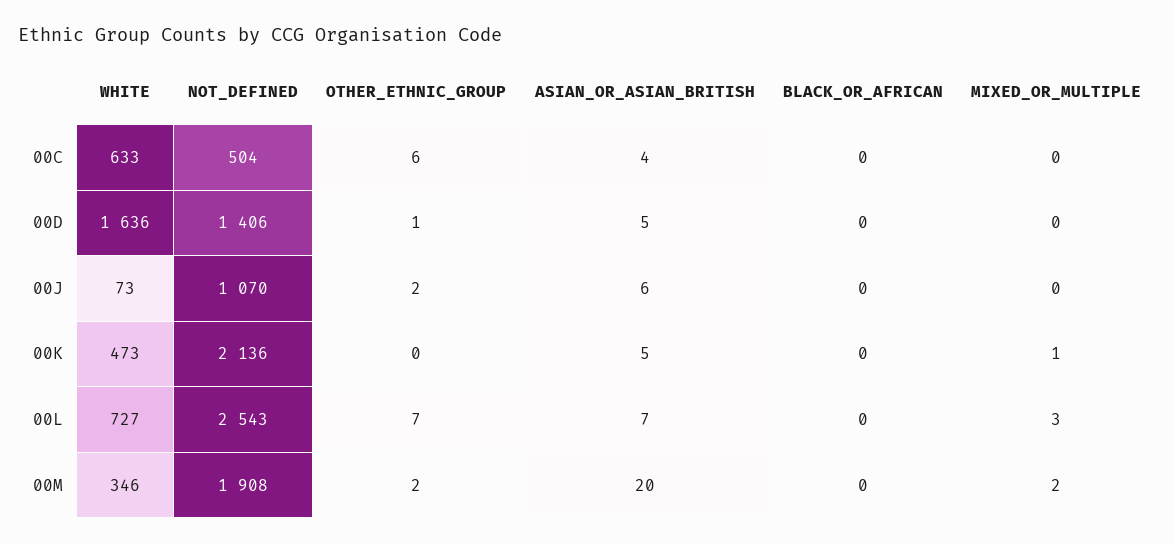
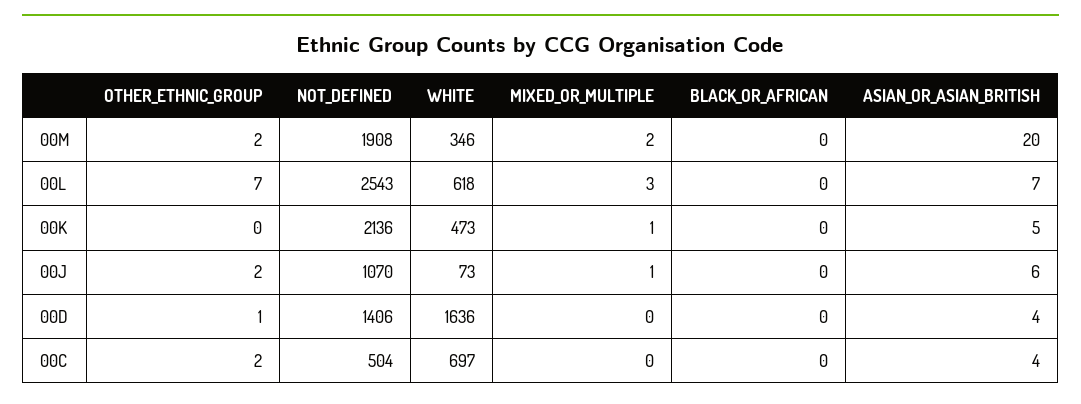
WHITE, 00C: 633 -> 697
OTHER_ETHNIC_GROUP, 00C: 6 -> 2
ASIAN_OR_ASIAN_BRITISH, 00D: 5 -> 4
MIXED_OR_MULTIPLE, 00J: 0 -> 1
WHITE, 00L: 727 -> 618

